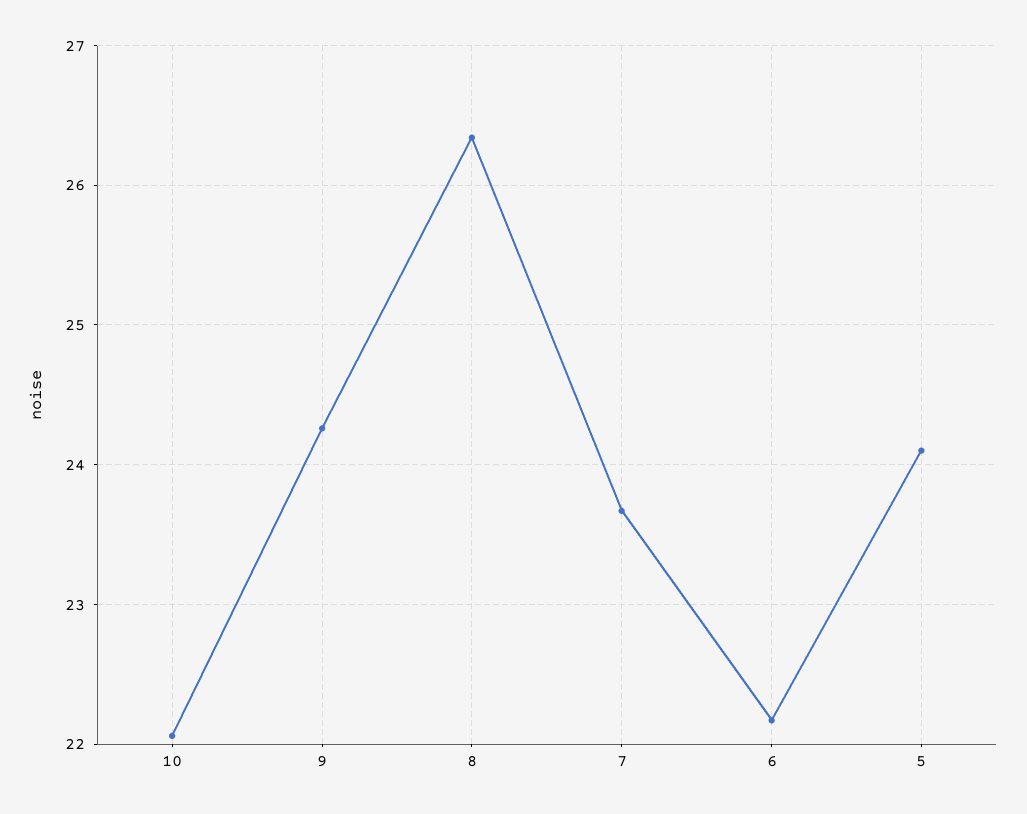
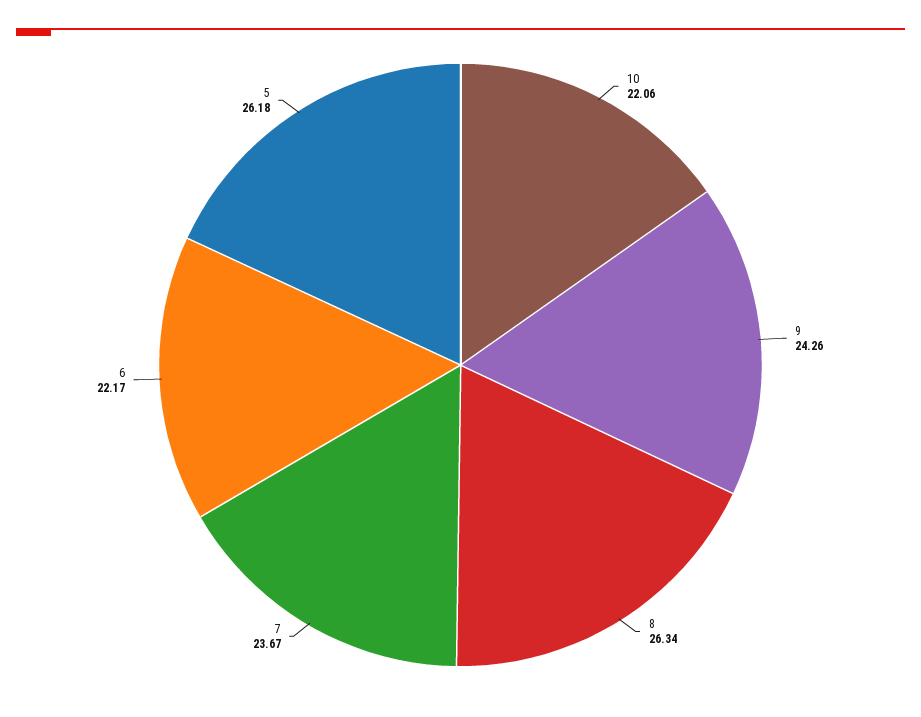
5: 24.1 -> 26.18

